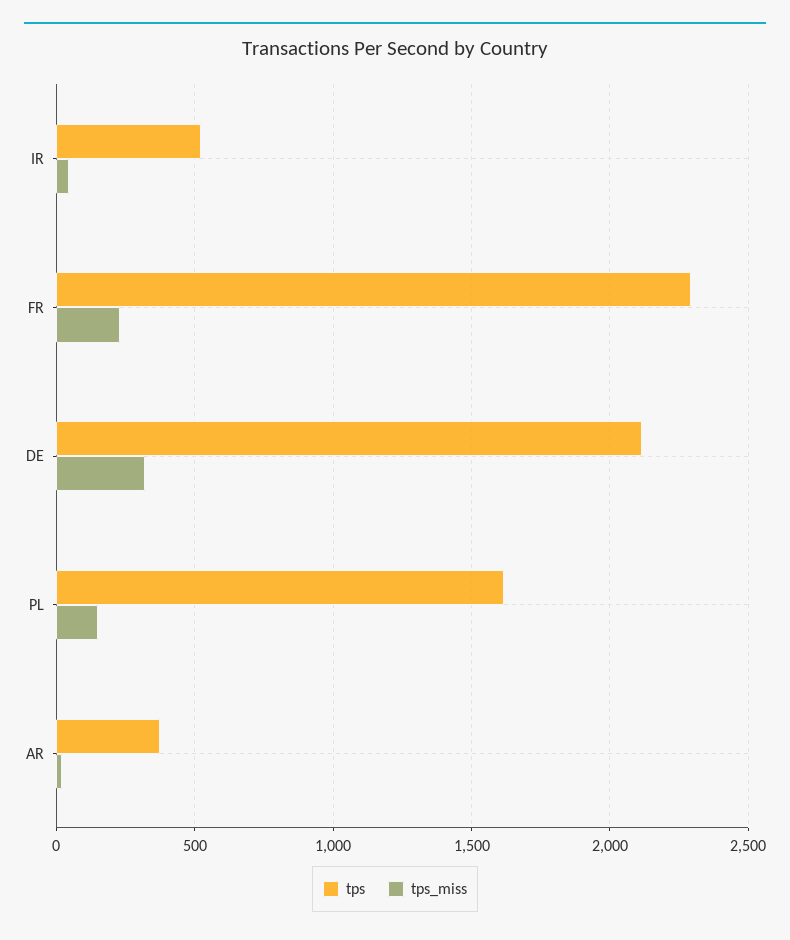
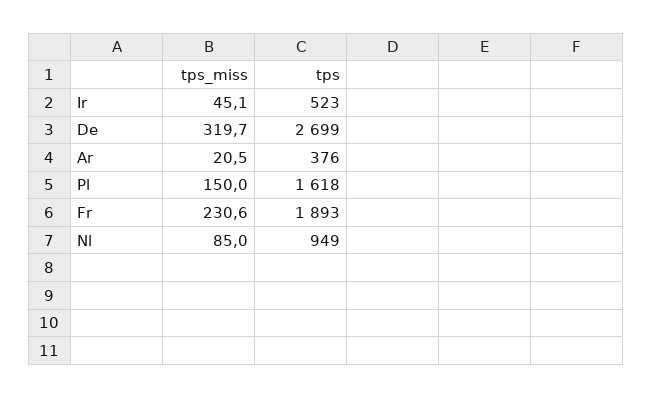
tps, FR: 2300 -> 1893
tps, DE: 2100 -> 2699
tps_miss, Nl: none -> 85
tps, Nl: none -> 949

